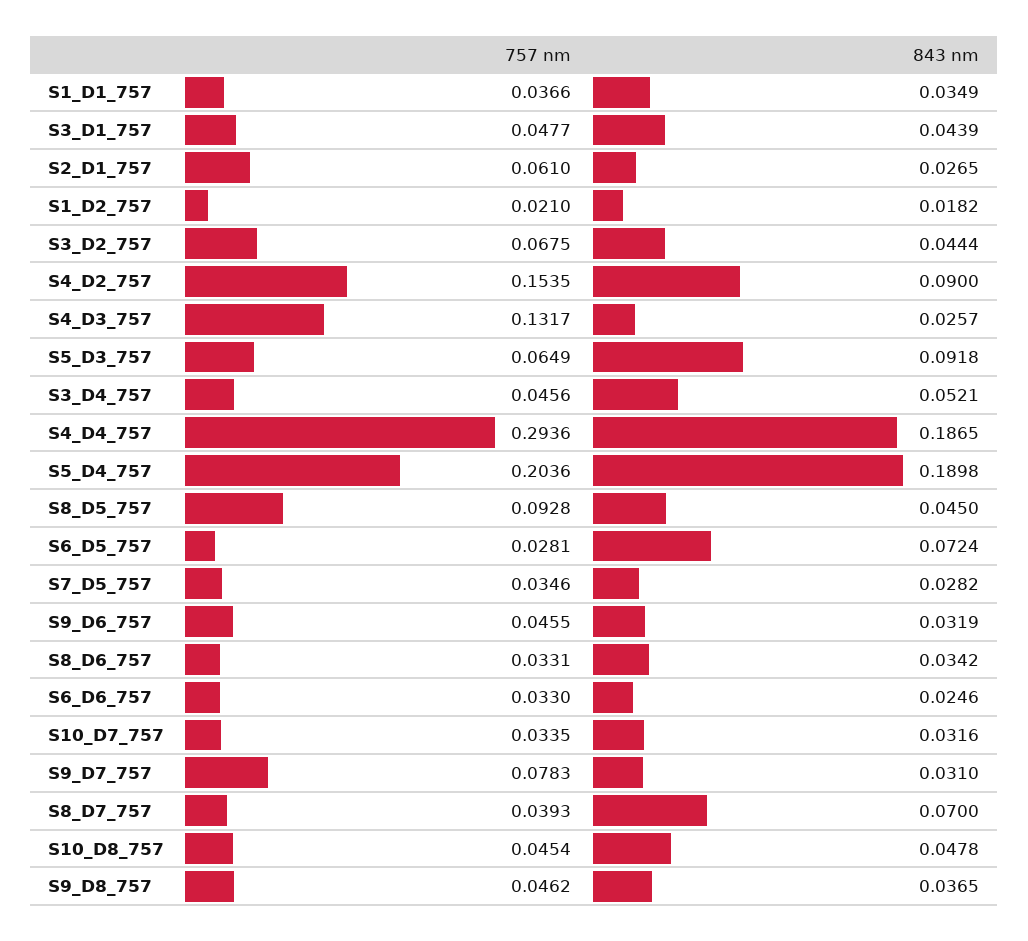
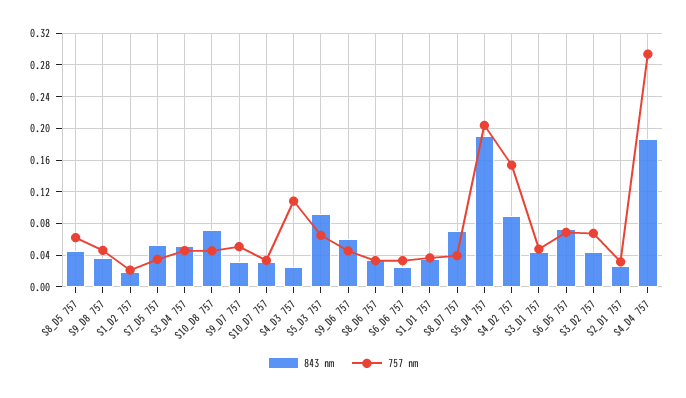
757 nm, S2_D1_757: 0.061 -> 0.03
757 nm, S4_D3_757: 0.1317 -> 0.11
757 nm, S8_D5_757: 0.0928 -> 0.06
757 nm, S6_D5_757: 0.0281 -> 0.07
843 nm, S7_D5_757: 0.0282 -> 0.05
843 nm, S9_D6_757: 0.0319 -> 0.06
757 nm, S9_D7_757: 0.0783 -> 0.05
843 nm, S10_D8_757: 0.0478 -> 0.07

